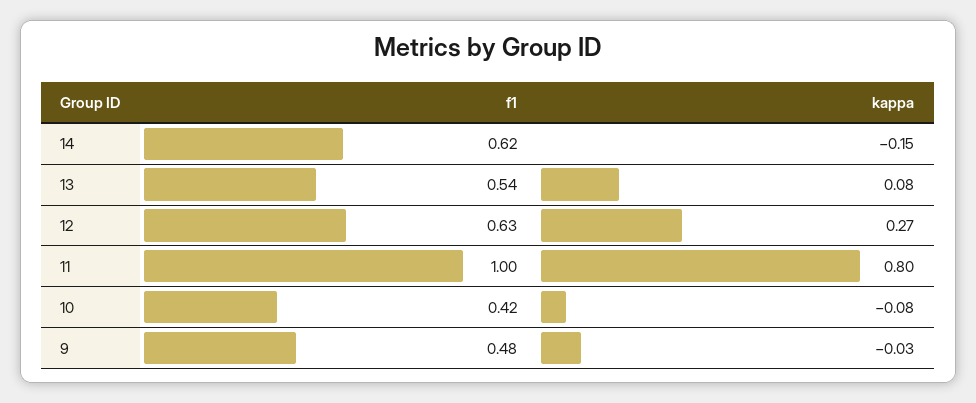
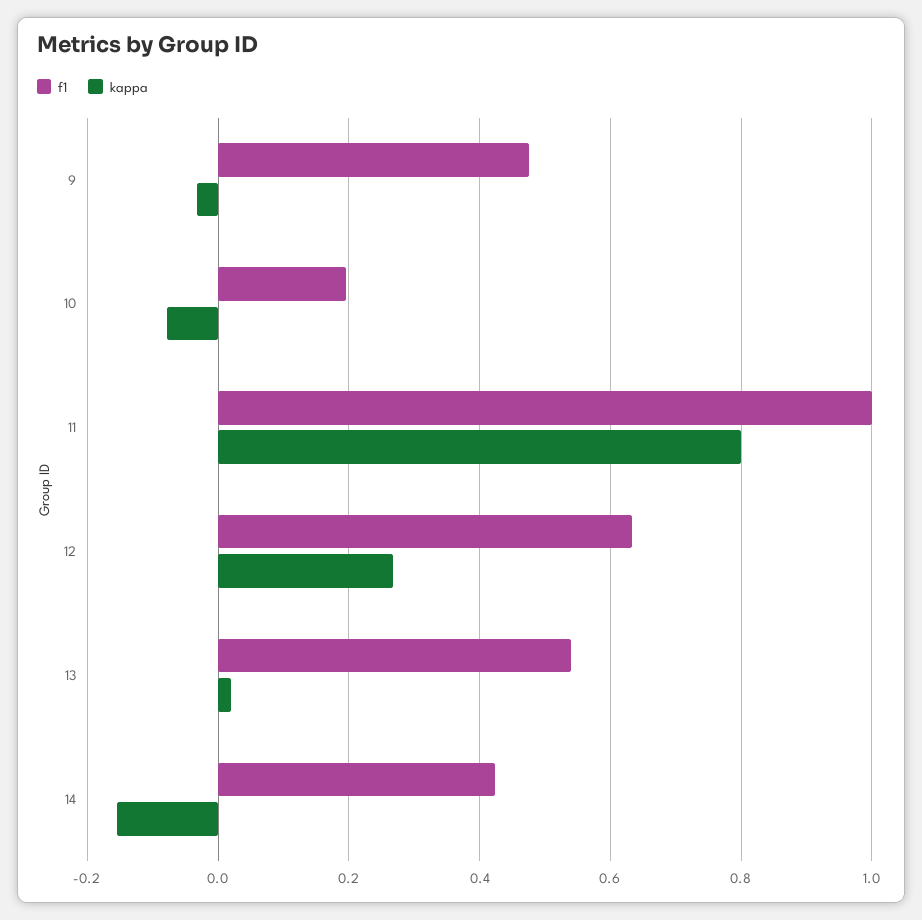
f1, 14: 0.62 -> 0.42
kappa, 13: 0.08 -> 0.02
f1, 10: 0.42 -> 0.2

